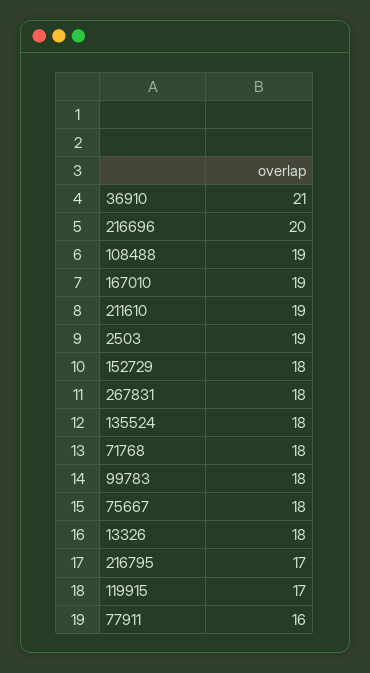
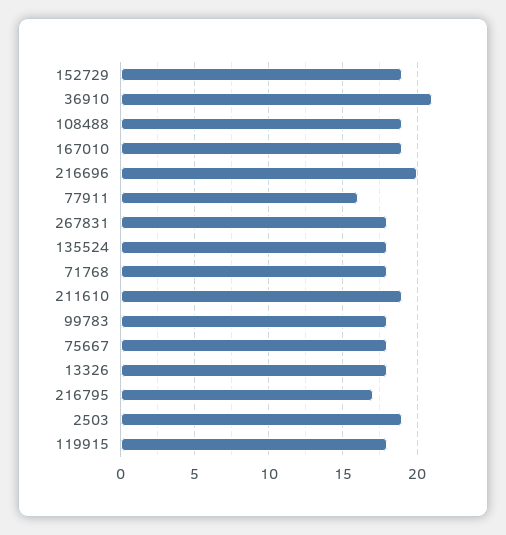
152729: 18 -> 19
119915: 17 -> 18

